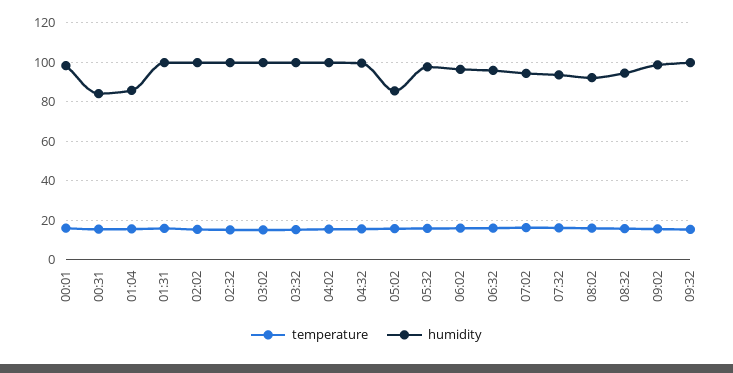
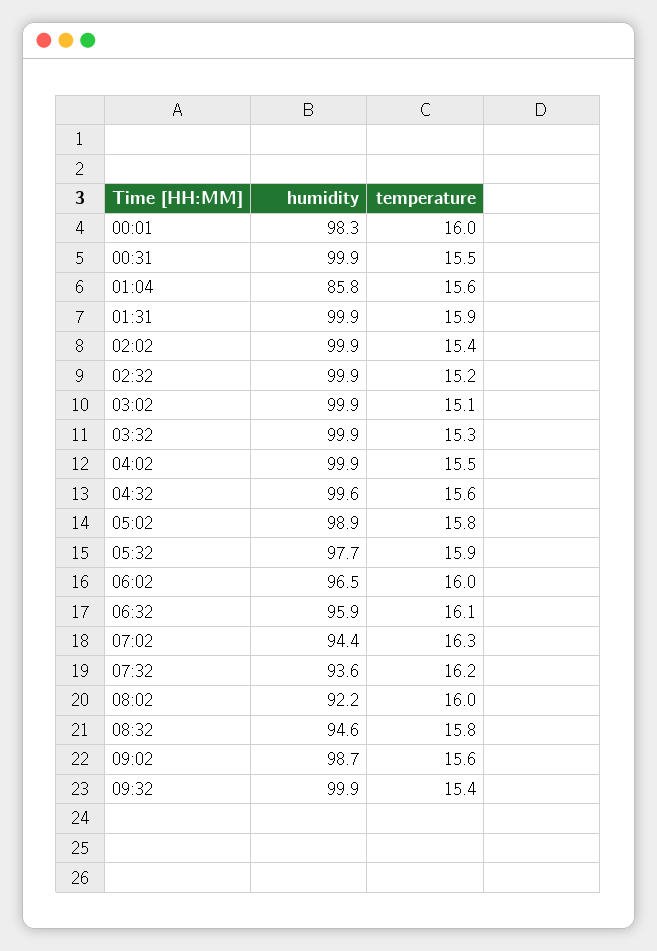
humidity, 00:31: 85 -> 99.9
humidity, 05:02: 85 -> 98.9

